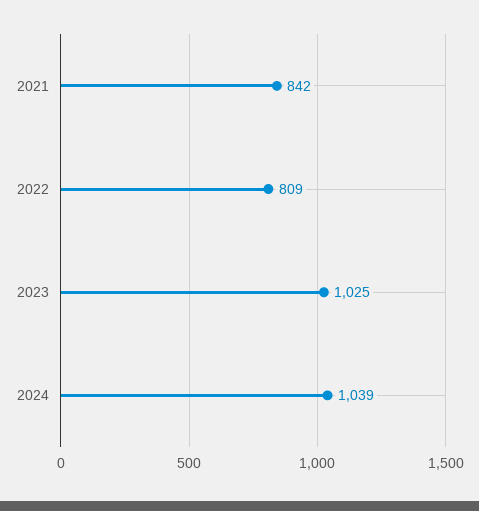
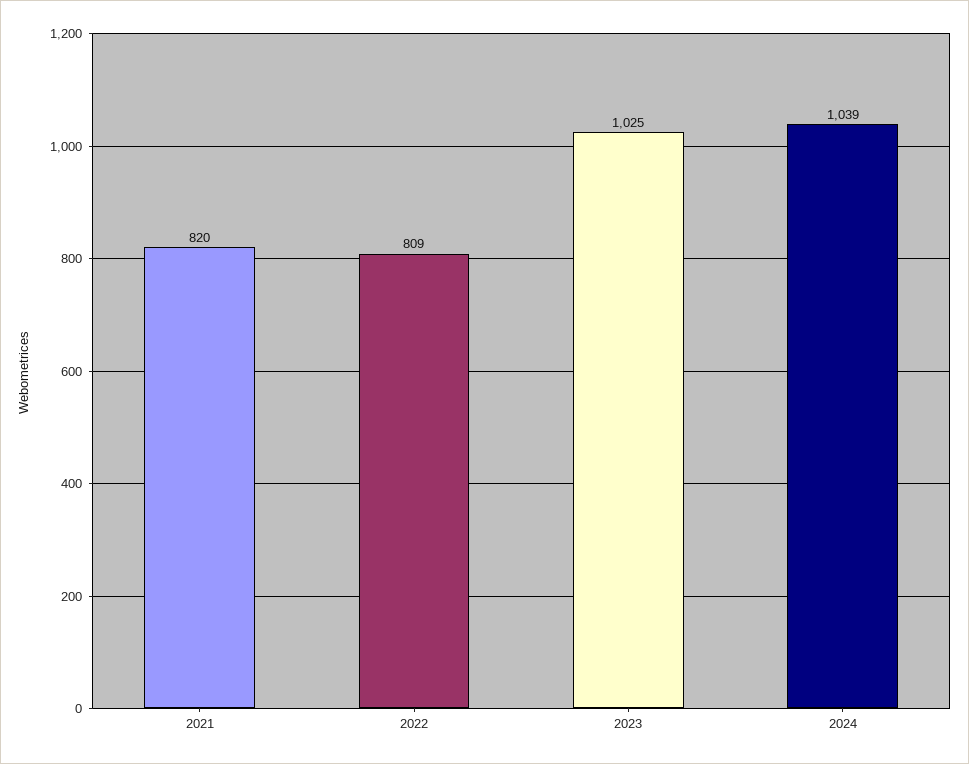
2021: 842 -> 820

